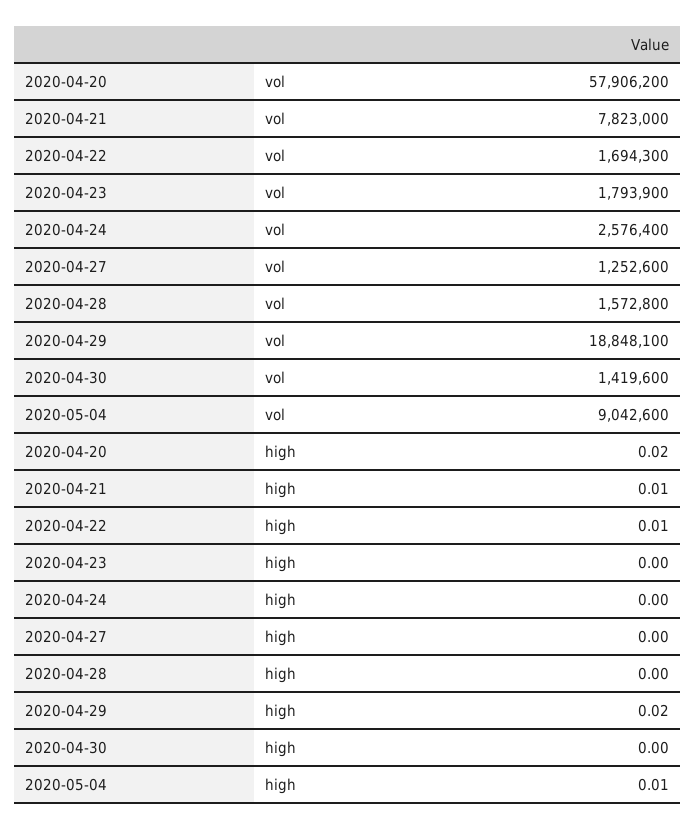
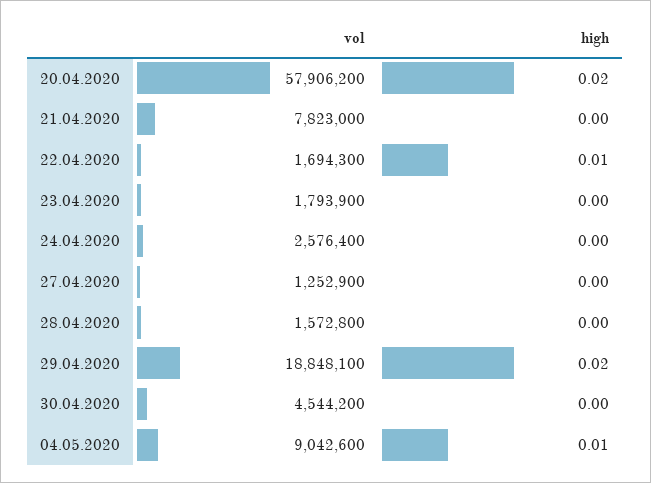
2020-04-27, vol: 1252600 -> 1252900
2020-04-30, vol: 1419600 -> 4544200
2020-04-21, high: 0.01 -> 0

